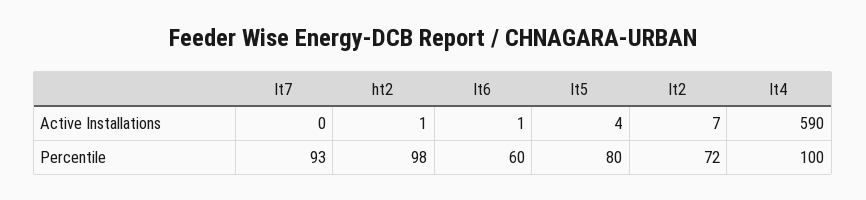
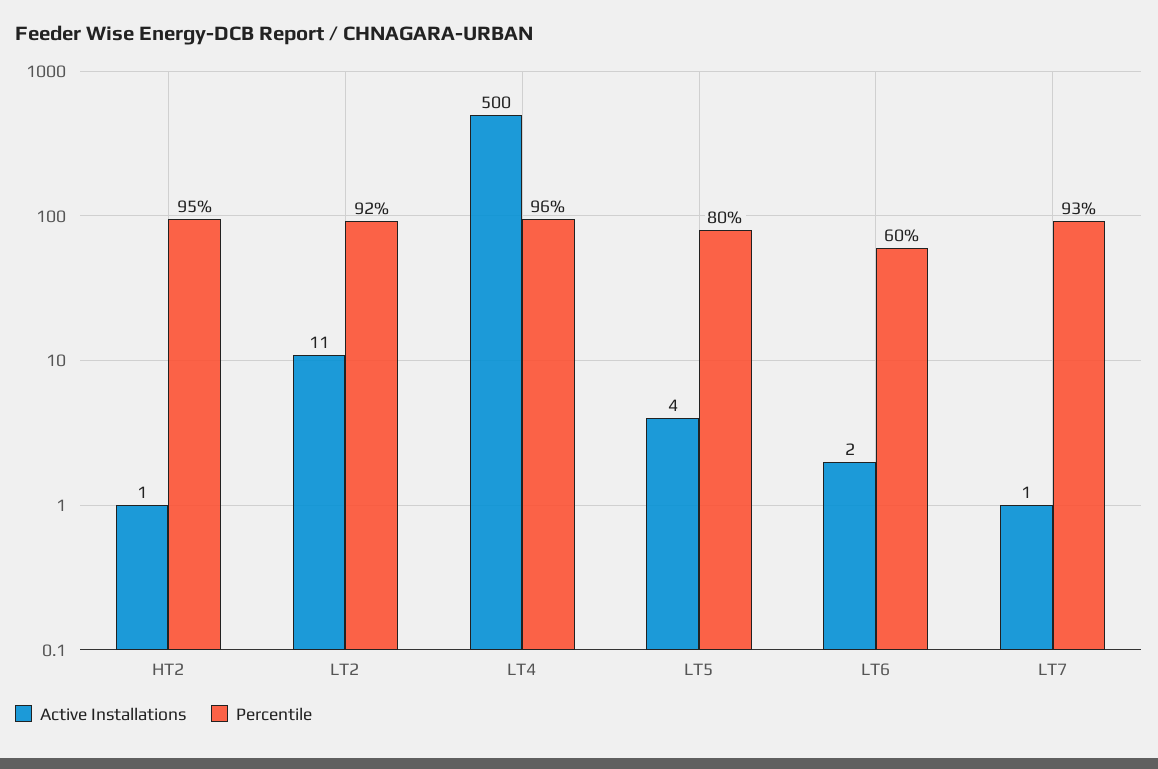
Active Installations, lt7: 0 -> 1
Active Installations, lt6: 1 -> 2
Active Installations, lt2: 7 -> 11
Active Installations, lt4: 590 -> 500
Percentile, ht2: 98 -> 95
Percentile, lt2: 72 -> 92
Percentile, lt4: 100 -> 96

